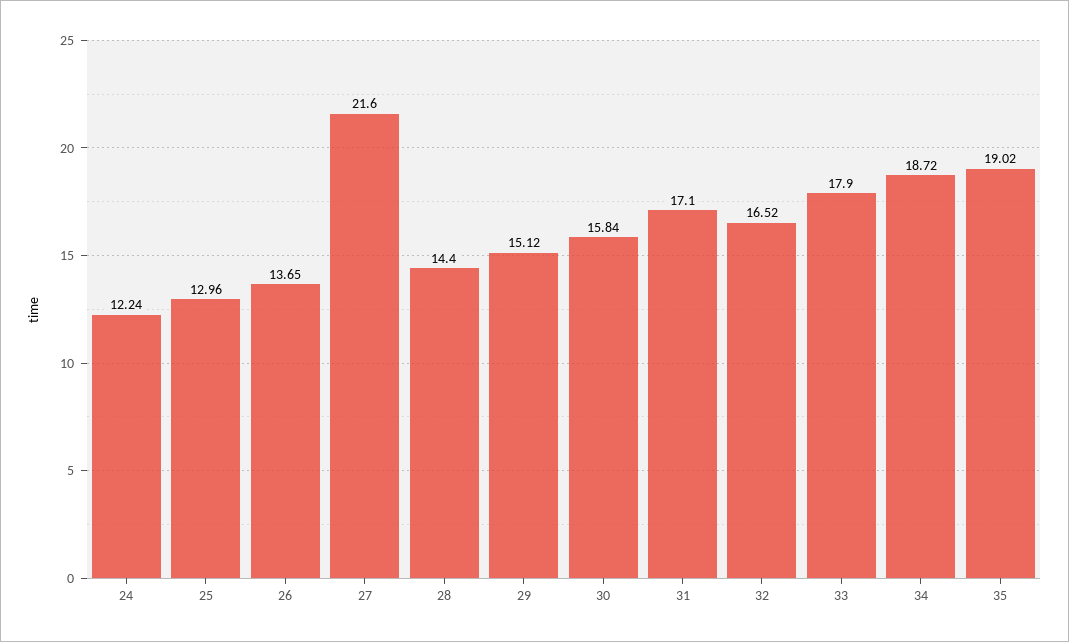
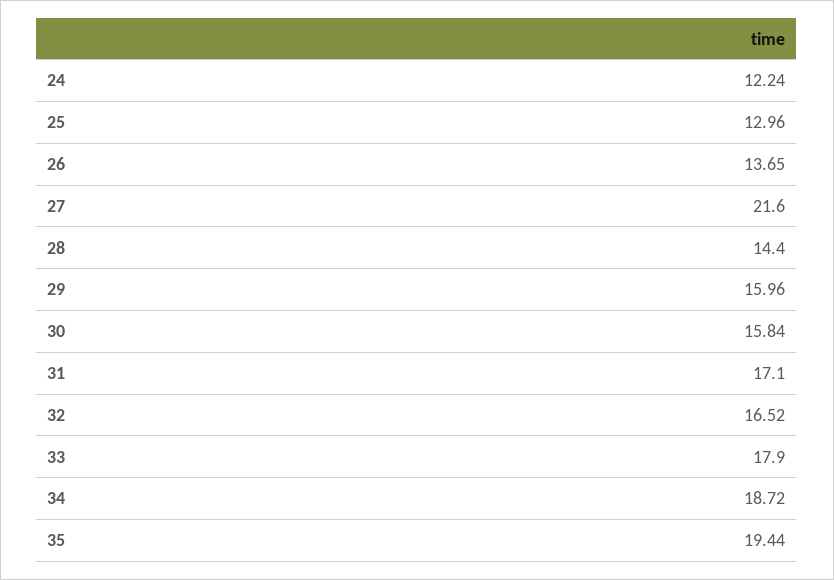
29: 15.12 -> 15.96
35: 19.02 -> 19.44

